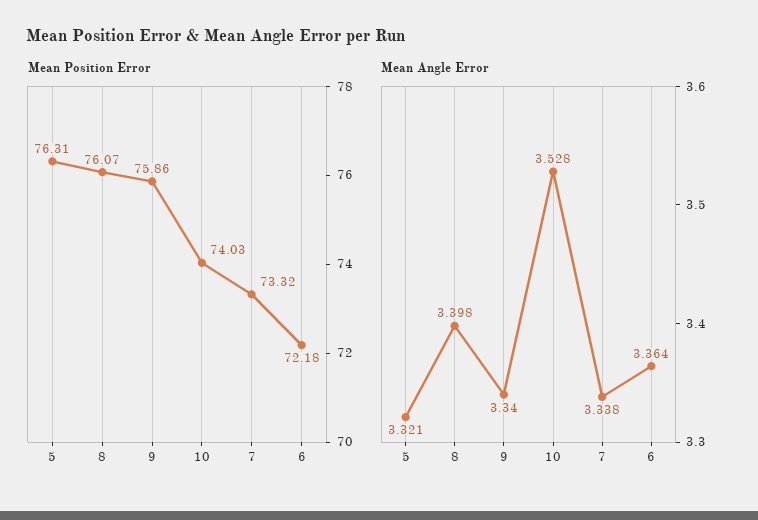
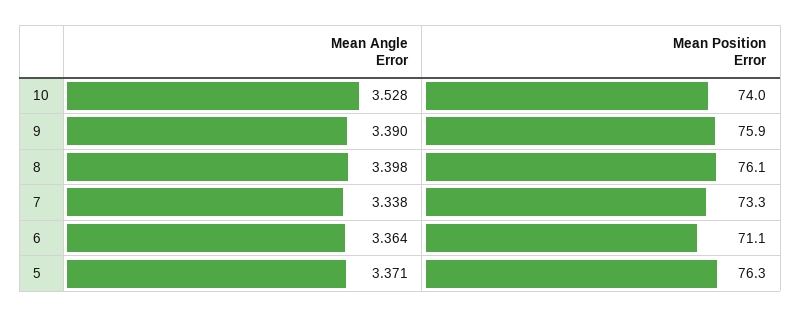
Mean Position Error, 6: 72.18 -> 71.1
Mean Angle Error, 5: 3.321 -> 3.371
Mean Angle Error, 9: 3.34 -> 3.39

